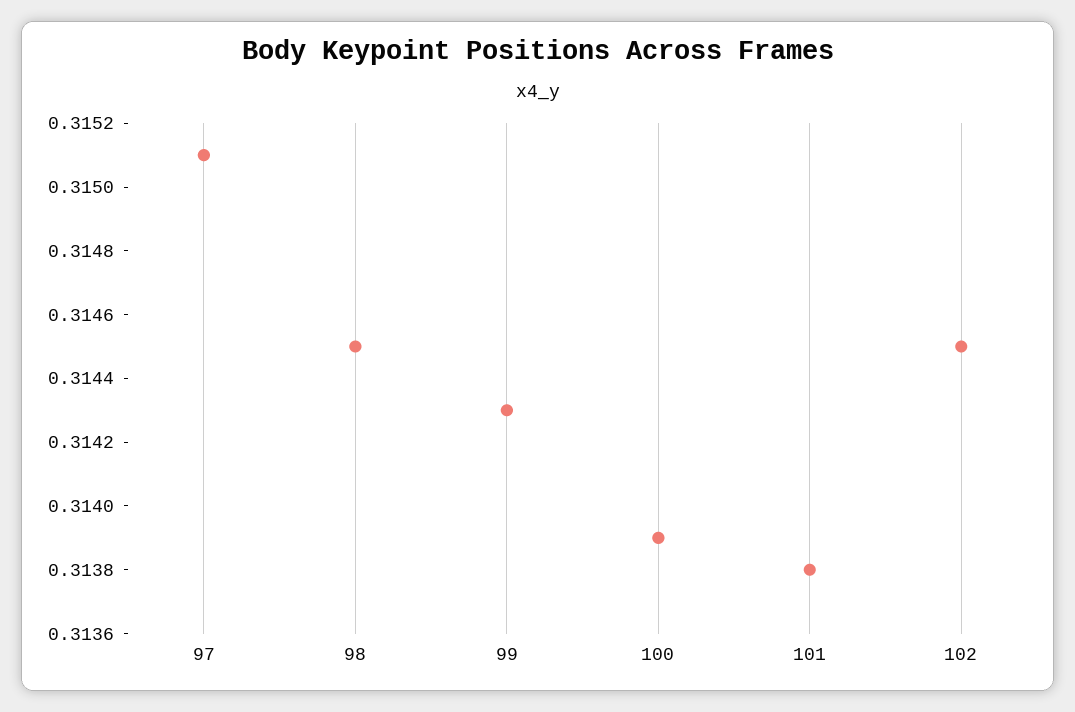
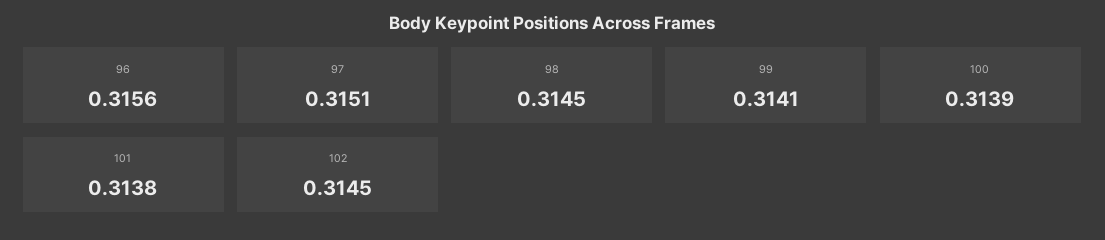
99: 0.3143 -> 0.3141
96: none -> 0.3156

